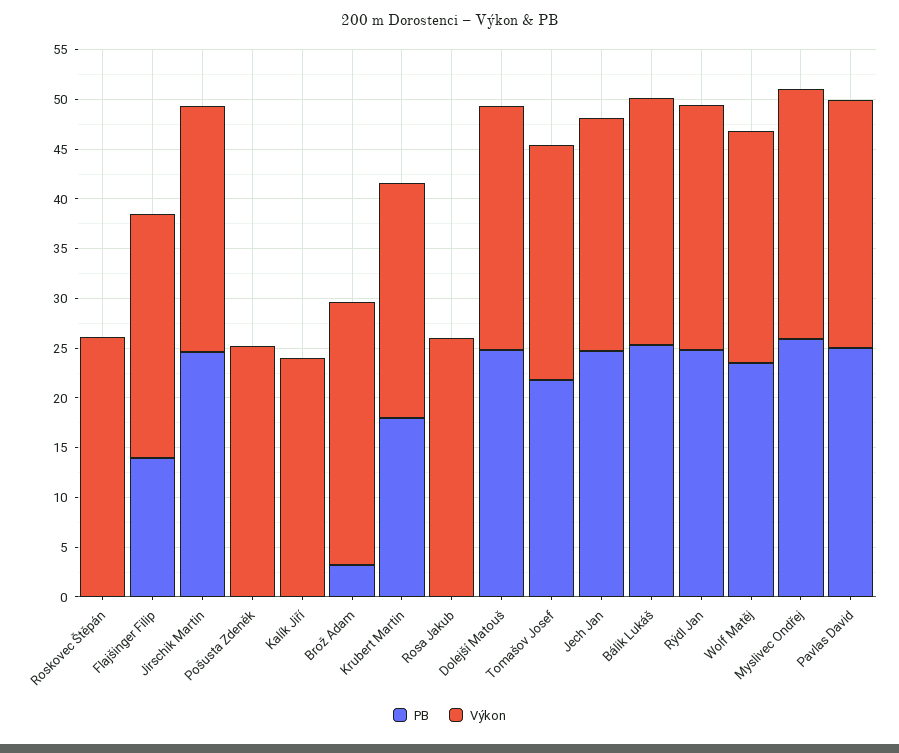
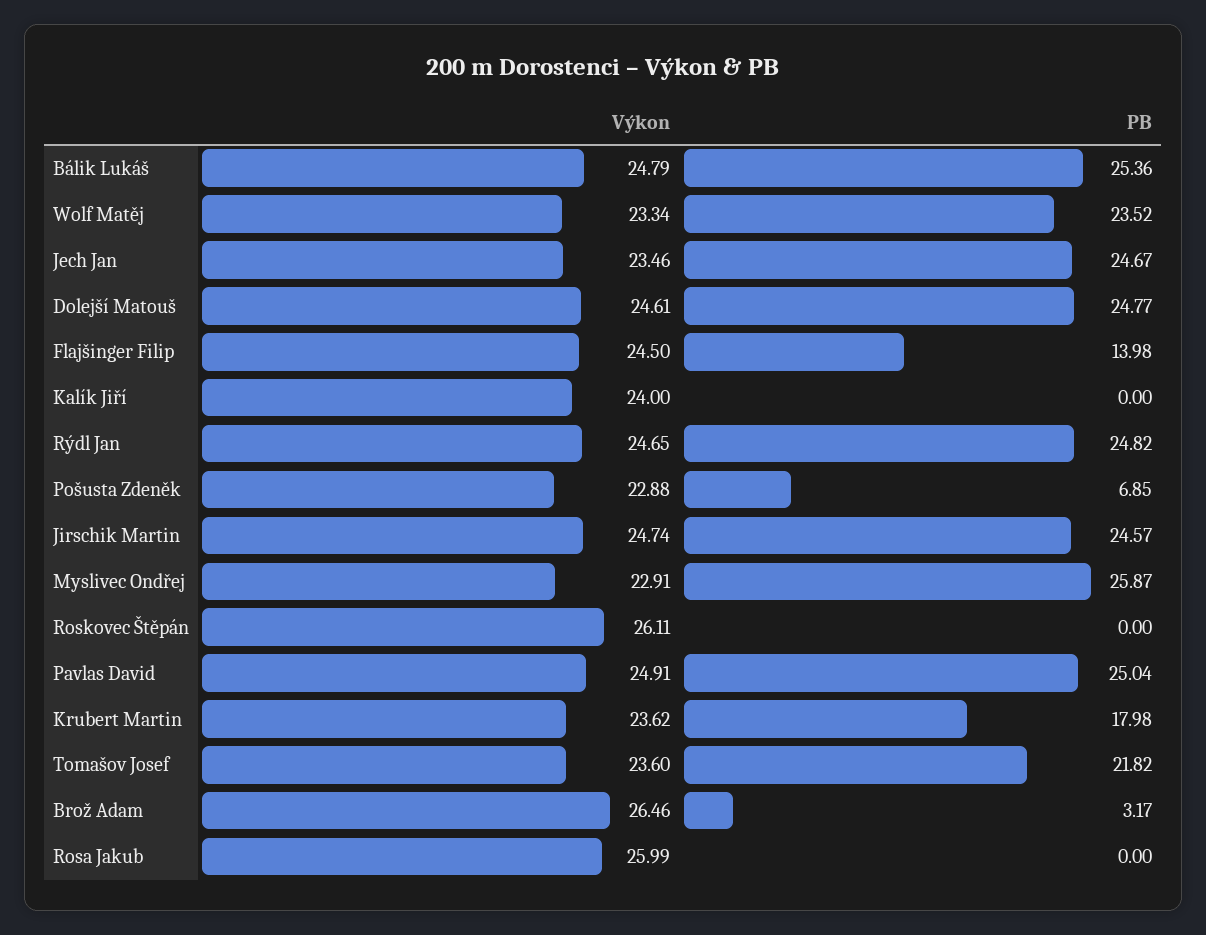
PB, Pošusta Zdeněk: 0 -> 6.85
Výkon, Pošusta Zdeněk: 25 -> 22.88
Výkon, Myslivec Ondřej: 25 -> 22.91

